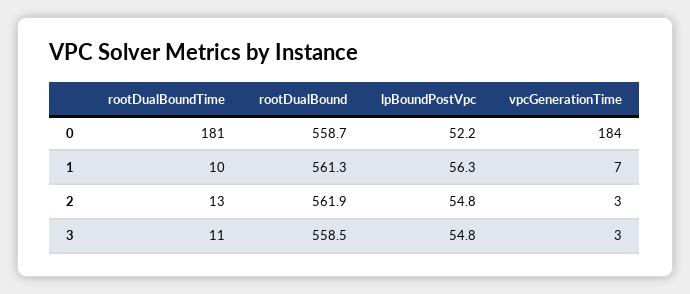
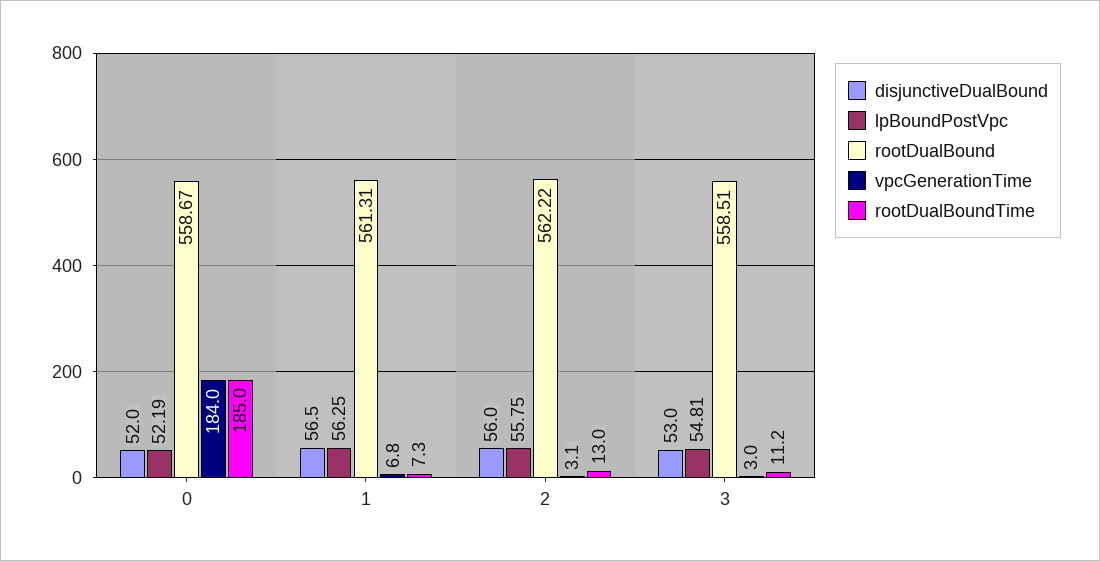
rootDualBoundTime, 0: 181 -> 185
rootDualBoundTime, 1: 10 -> 7.3
rootDualBound, 2: 561.9 -> 562.22
lpBoundPostVpc, 2: 54.8 -> 55.75
disjunctiveDualBound, 0: none -> 52
disjunctiveDualBound, 1: none -> 56.5
disjunctiveDualBound, 2: none -> 56
disjunctiveDualBound, 3: none -> 53

